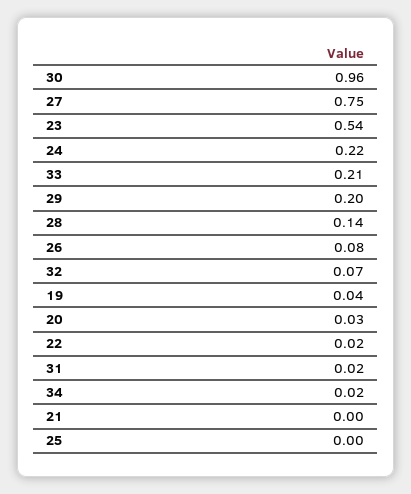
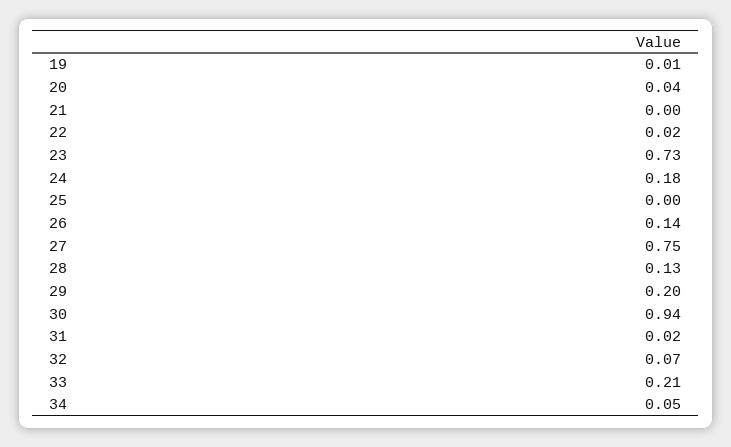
30: 0.96 -> 0.94
23: 0.54 -> 0.73
24: 0.22 -> 0.18
28: 0.14 -> 0.13
26: 0.08 -> 0.14
19: 0.04 -> 0.01
20: 0.03 -> 0.04
34: 0.02 -> 0.05

